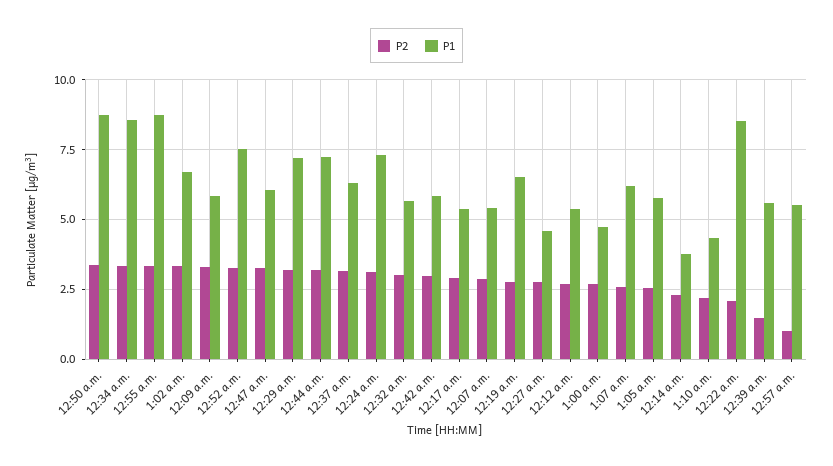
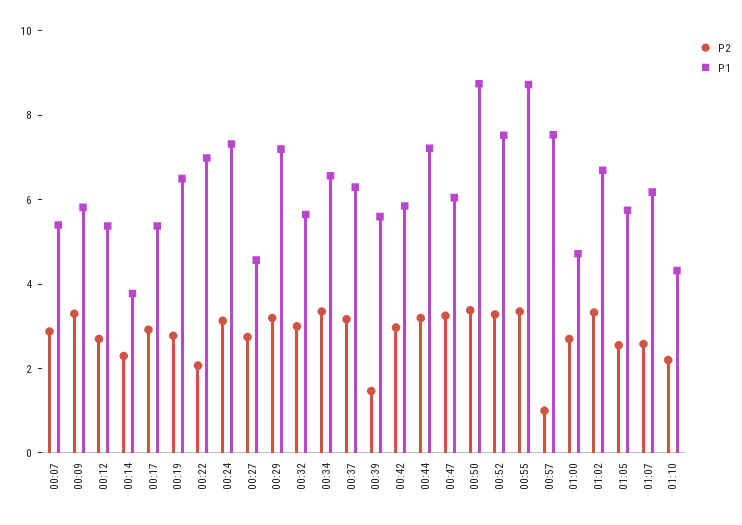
P1, 12:34 a.m.: 8.5 -> 6.5
P1, 12:22 a.m.: 8.5 -> 7
P1, 12:57 a.m.: 5.5 -> 7.5

